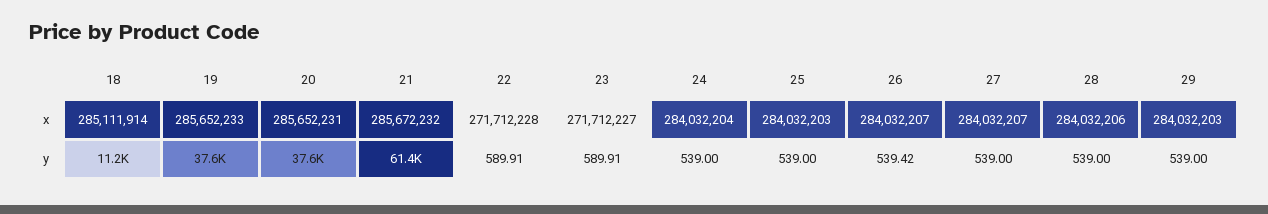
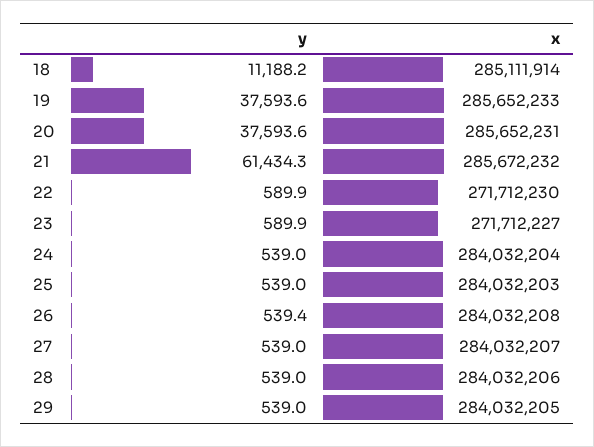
22, x: 271712228 -> 271712230
26, x: 284032207 -> 284032208
29, x: 284032203 -> 284032205

